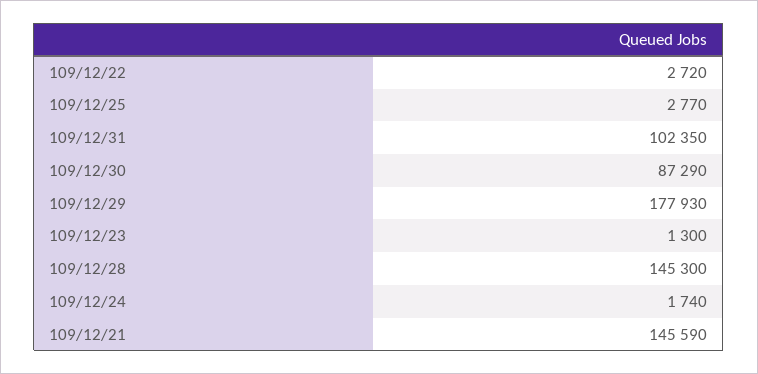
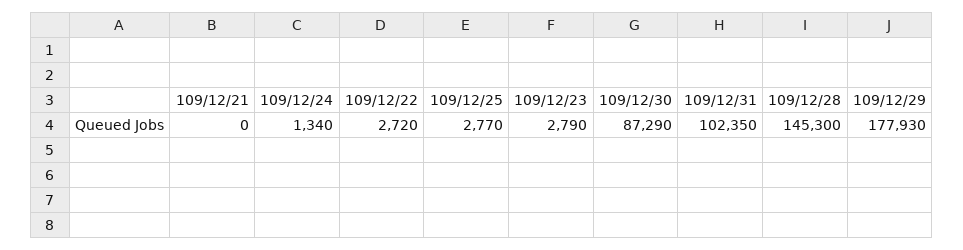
109/12/23: 1300 -> 2790
109/12/24: 1740 -> 1340
109/12/21: 145590 -> 0

